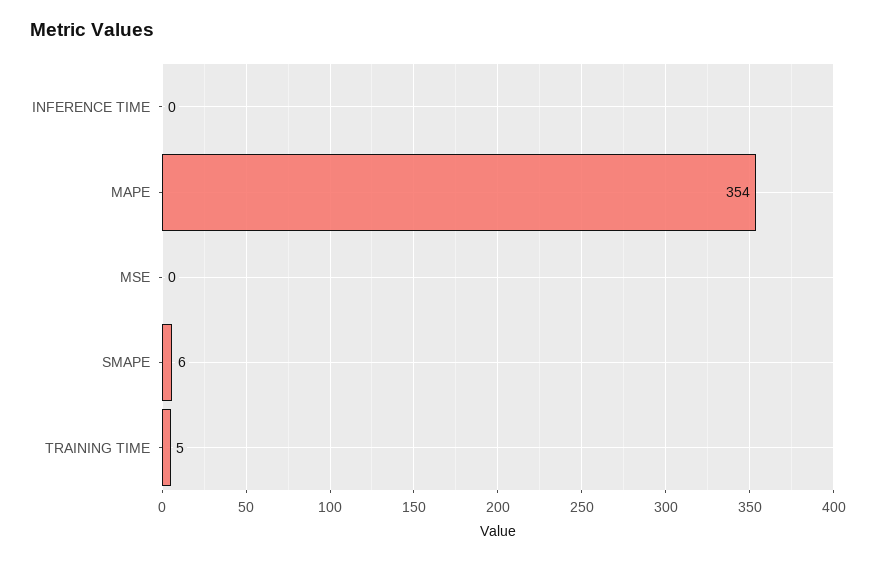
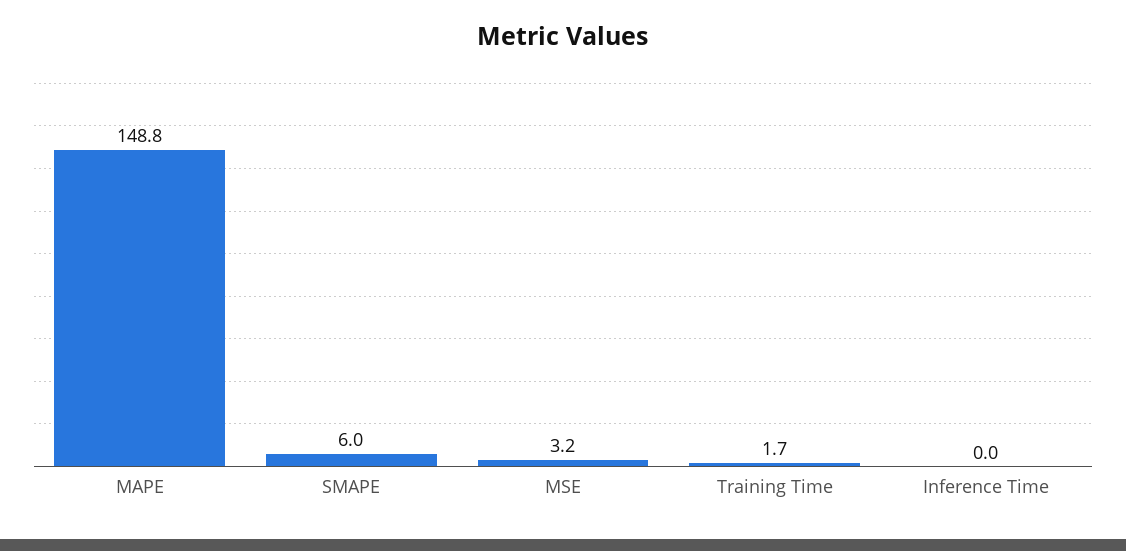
MAPE: 354 -> 148.8
MSE: 0 -> 3.2
TRAINING TIME: 5 -> 1.7

